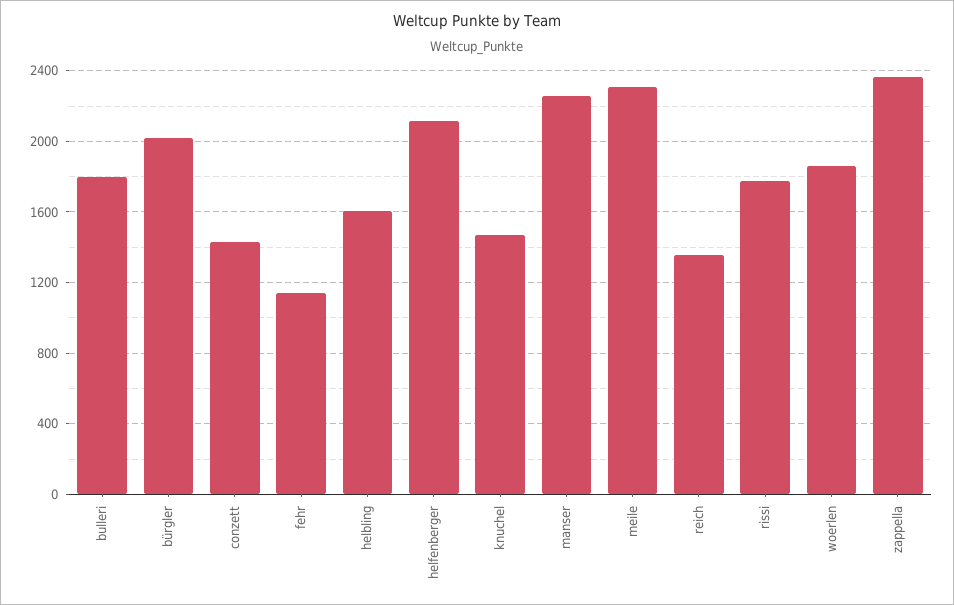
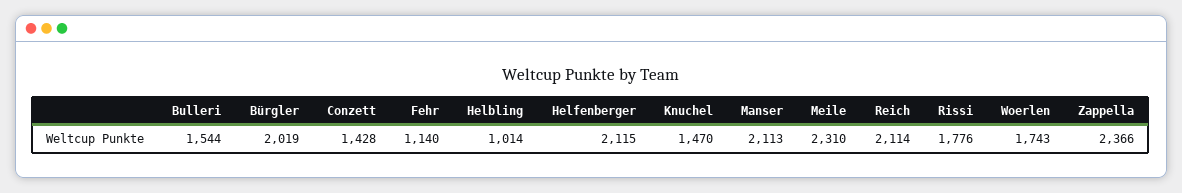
bulleri: 1800 -> 1544
helbling: 1600 -> 1014
manser: 2250 -> 2113
reich: 1350 -> 2114
woerlen: 1850 -> 1743

